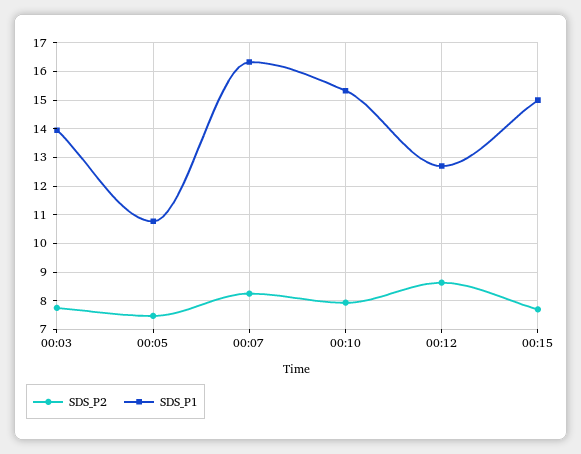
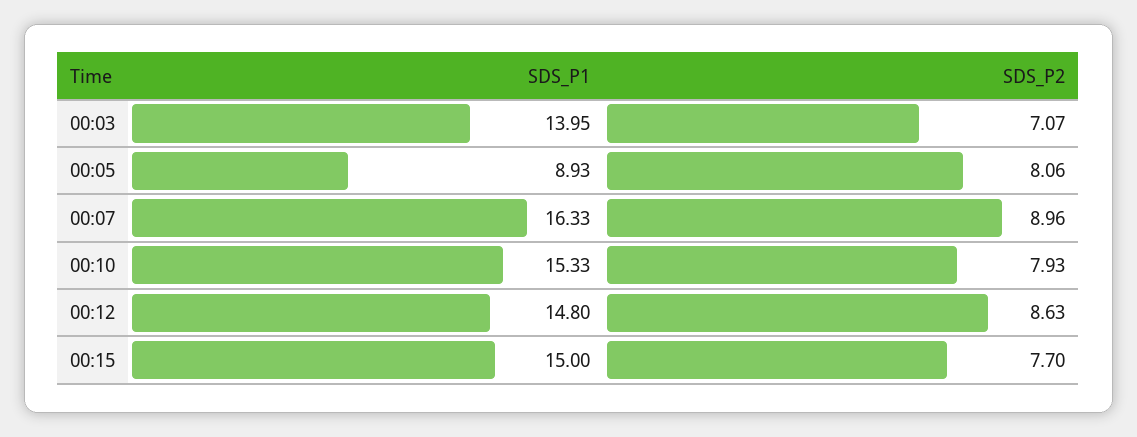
SDS_P2, 00:03: 7.75 -> 7.07
SDS_P2, 00:05: 7.5 -> 8.06
SDS_P1, 00:05: 10.75 -> 8.93
SDS_P2, 00:07: 8.25 -> 8.96
SDS_P1, 00:12: 12.75 -> 14.8

